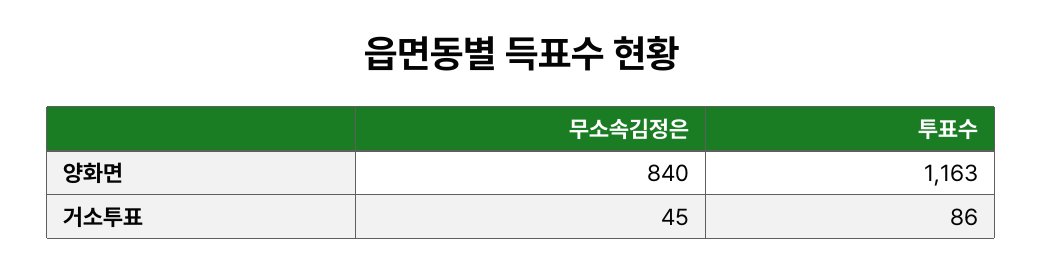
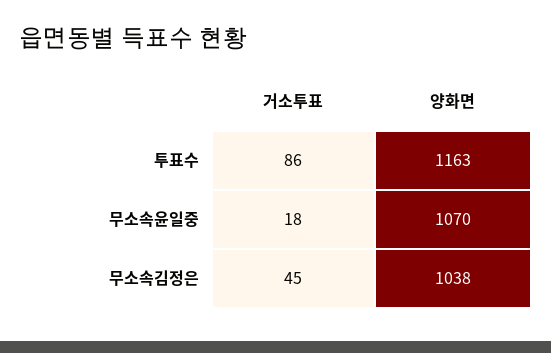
무소속김정은, 양화면: 840 -> 1038
무소속윤일중, 거소투표: none -> 18
무소속윤일중, 양화면: none -> 1070

